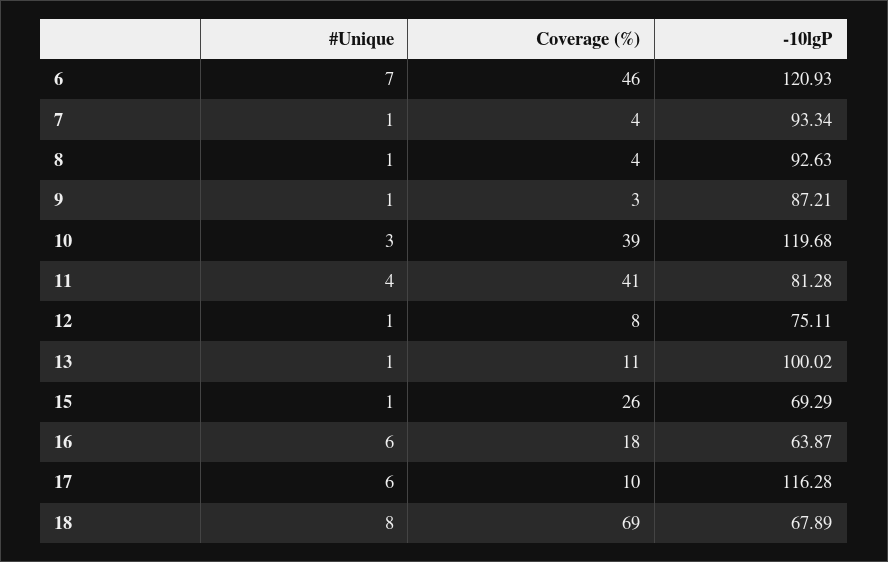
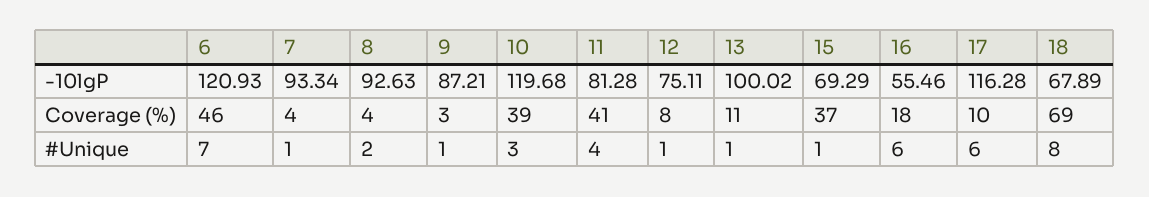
#Unique, 8: 1 -> 2
Coverage (%), 15: 26 -> 37
-10lgP, 16: 63.87 -> 55.46

